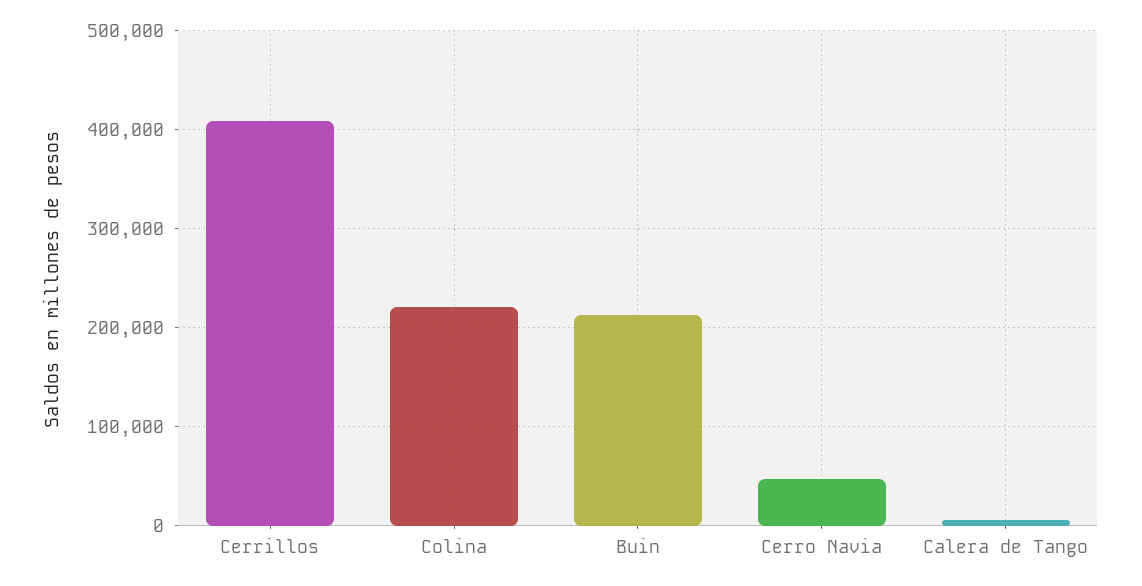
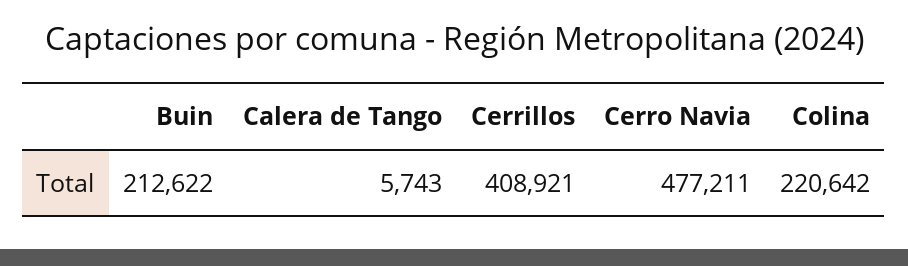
Cerro Navia: 50000 -> 477211

